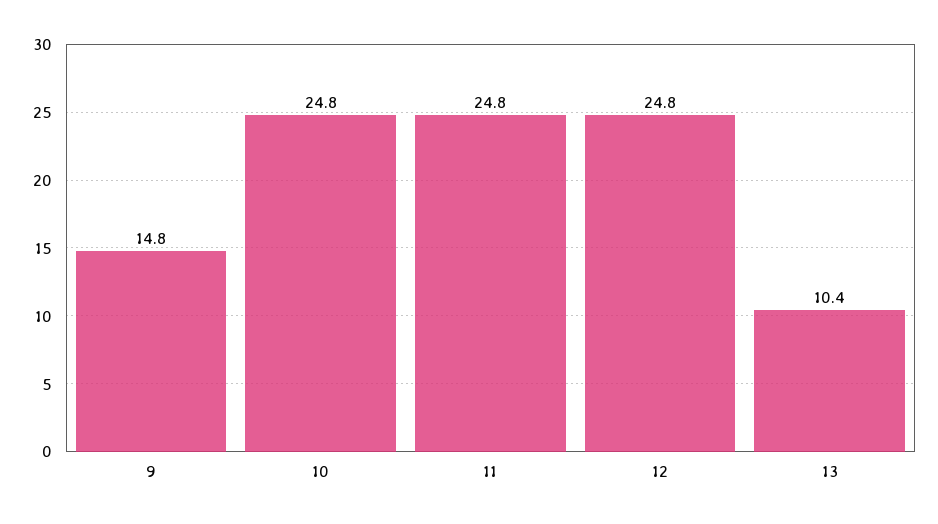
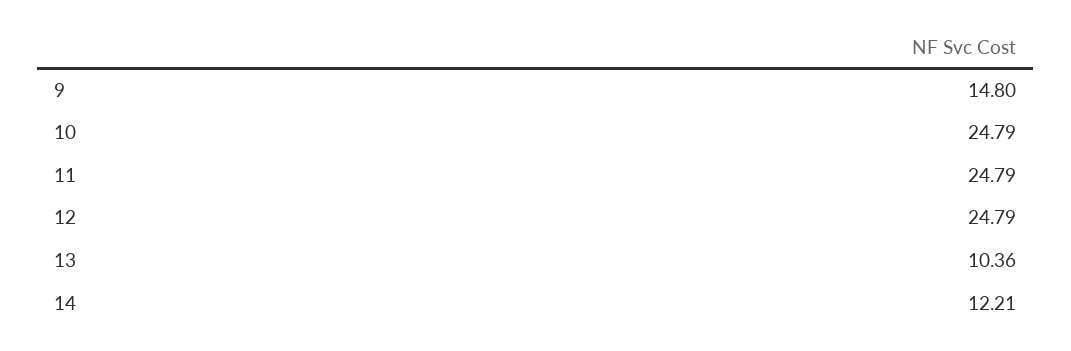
14: none -> 12.21

